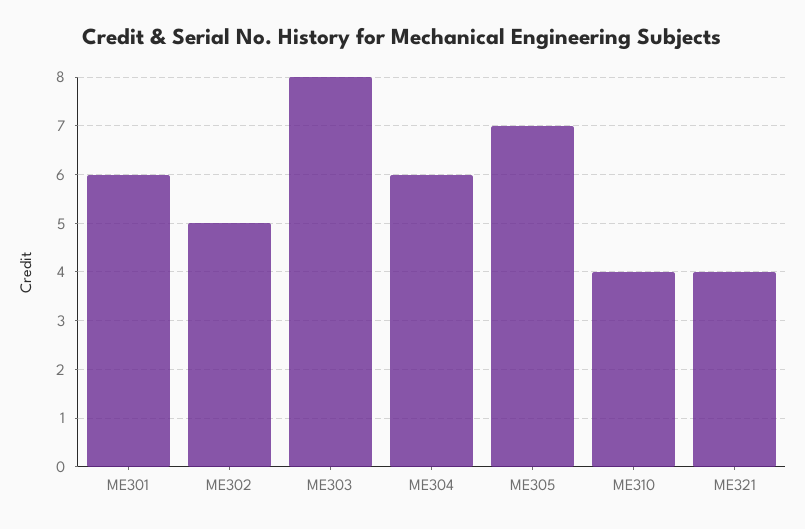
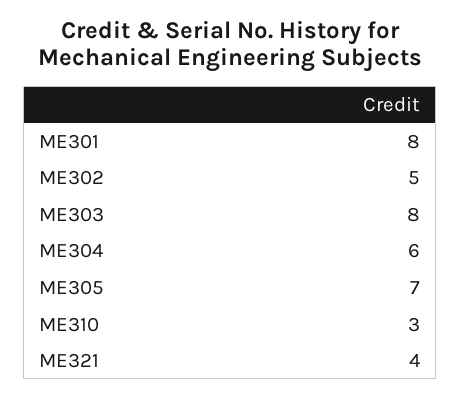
ME301: 6 -> 8
ME310: 4 -> 3

